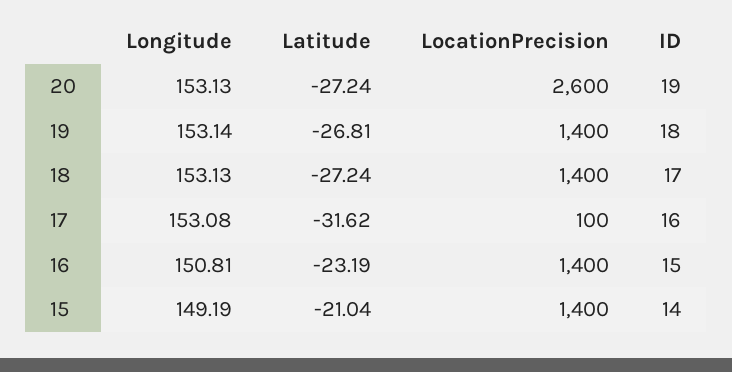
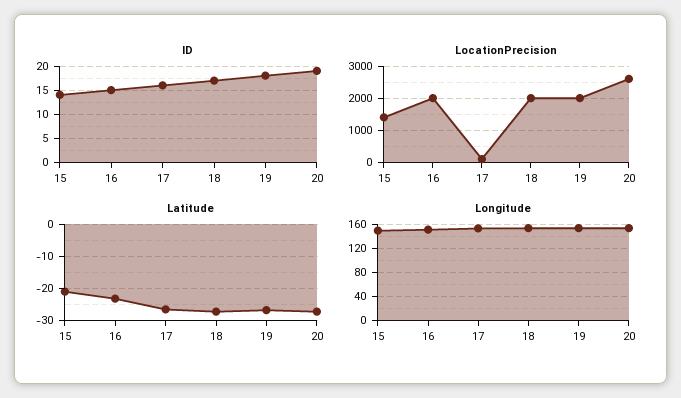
LocationPrecision, 19: 1400 -> 2000
LocationPrecision, 18: 1400 -> 2000
Latitude, 17: -31.62 -> -26
LocationPrecision, 16: 1400 -> 2000

